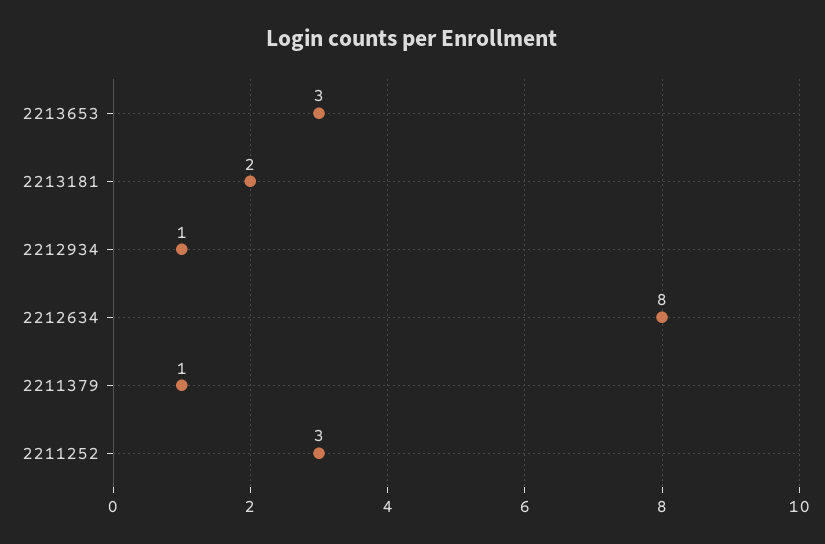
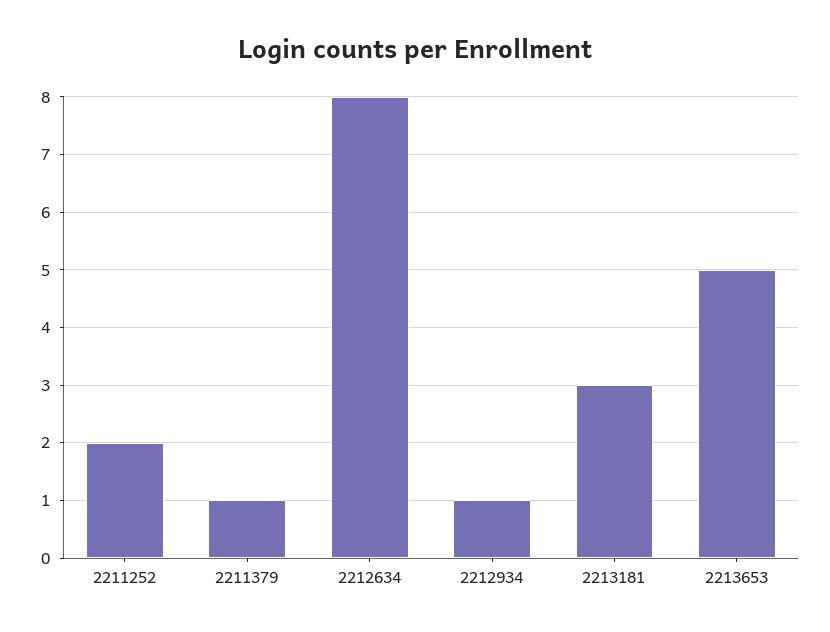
2213653: 3 -> 5
2213181: 2 -> 3
2211252: 3 -> 2

